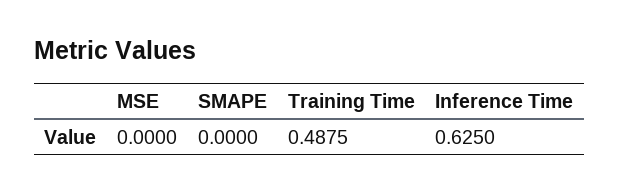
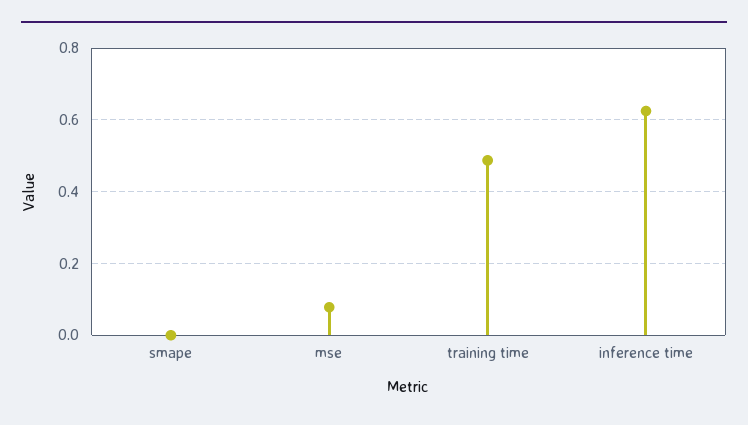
MSE: 0 -> 0.08

